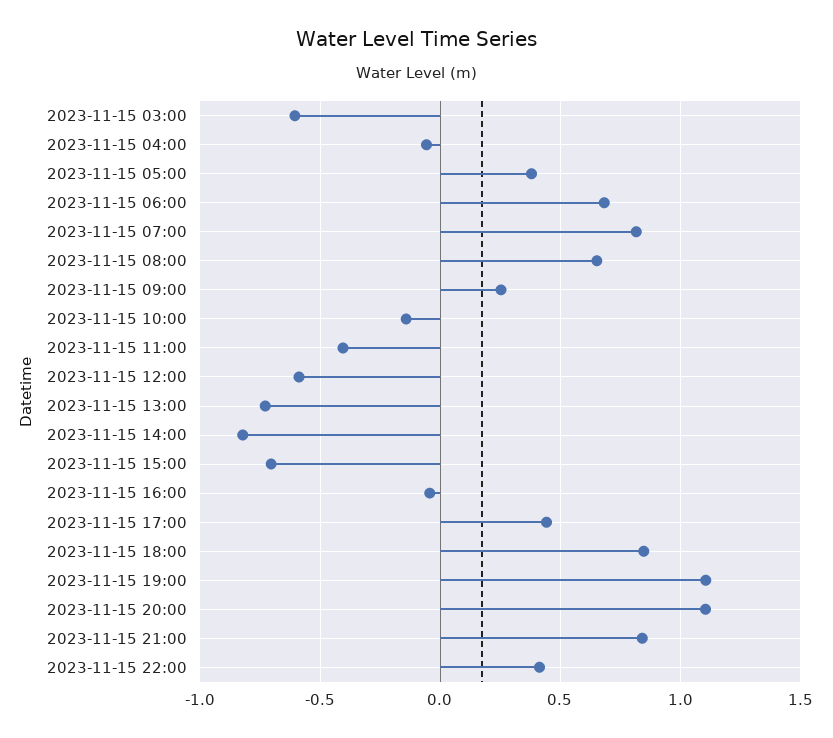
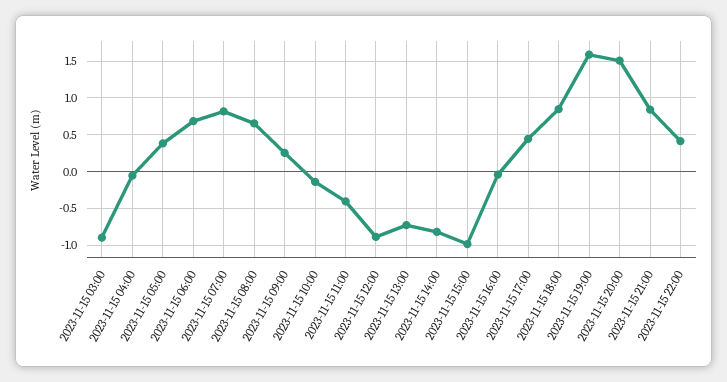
2023-11-15 03:00: -0.6 -> -0.9
2023-11-15 12:00: -0.6 -> -0.9
2023-11-15 15:00: -0.7 -> -1
2023-11-15 19:00: 1.1 -> 1.6
2023-11-15 20:00: 1.1 -> 1.5

